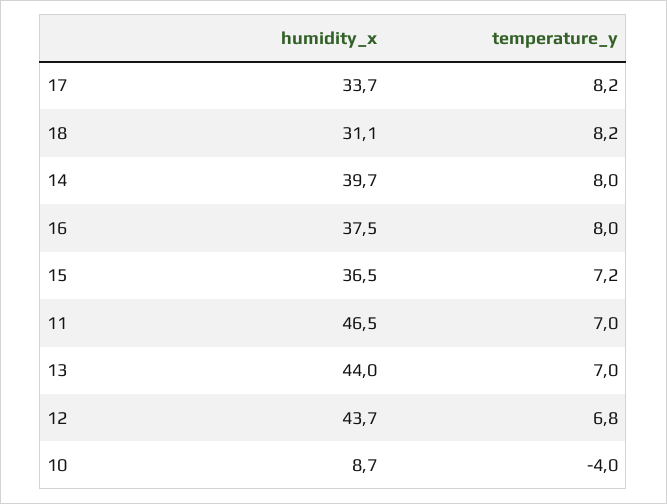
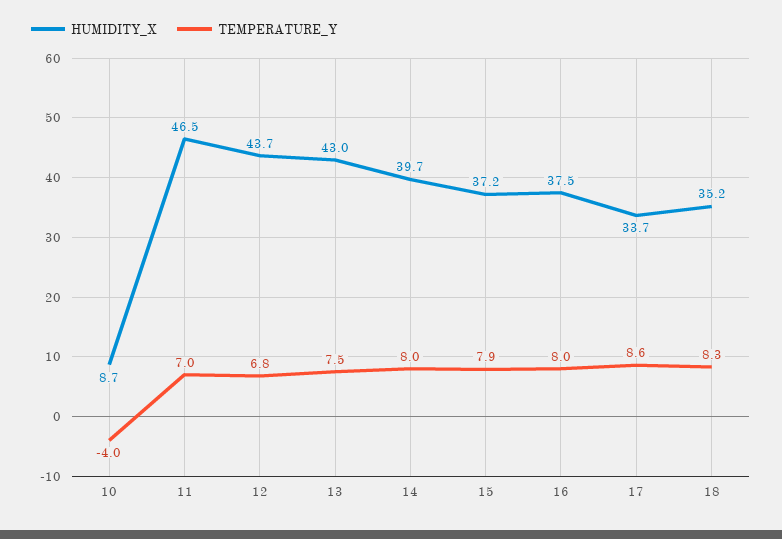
temperature_y, 17: 8.2 -> 8.6
humidity_x, 18: 31.1 -> 35.2
temperature_y, 18: 8.2 -> 8.3
humidity_x, 15: 36.5 -> 37.2
temperature_y, 15: 7.2 -> 7.9
humidity_x, 13: 44 -> 43
temperature_y, 13: 7 -> 7.5

